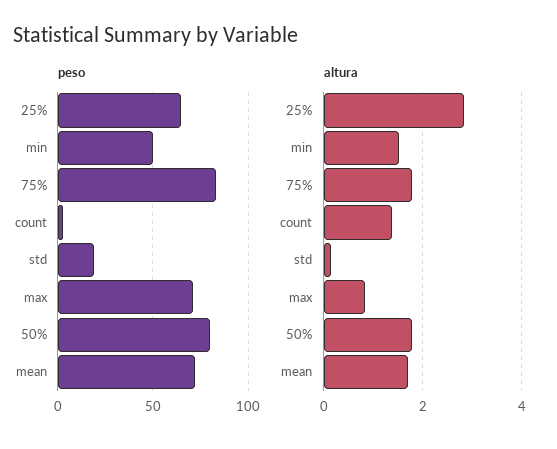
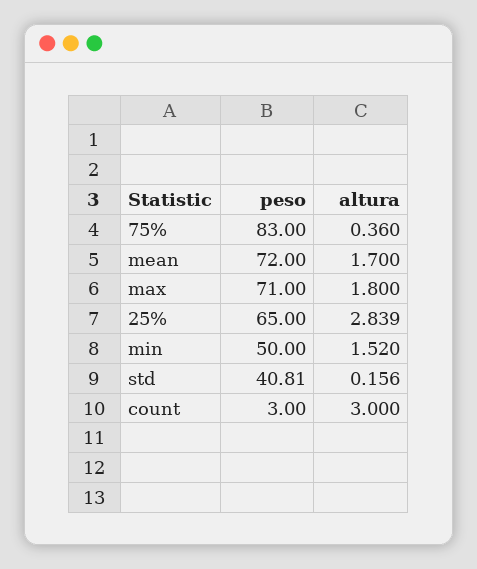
peso, std: 20 -> 40.81
peso, 50%: 80 -> none
altura, 75%: 1.8 -> 0.36
altura, count: 1.4 -> 3
altura, max: 0.8 -> 1.8
altura, 50%: 1.8 -> none

